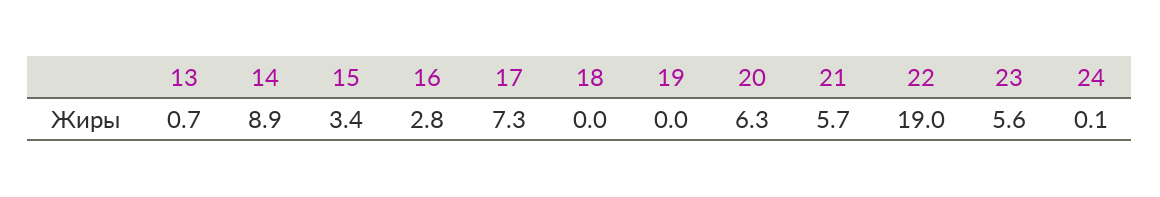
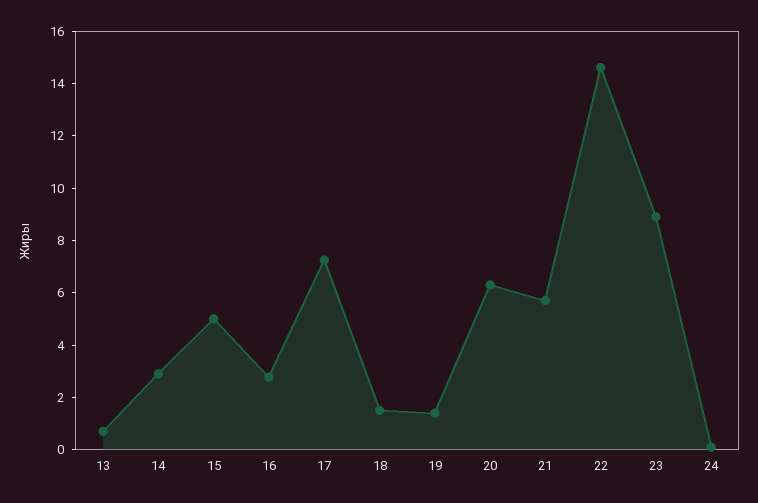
14: 8.9 -> 3
15: 3.4 -> 5
18: 0 -> 1.5
19: 0 -> 1.5
22: 19 -> 14.5
23: 5.6 -> 9

